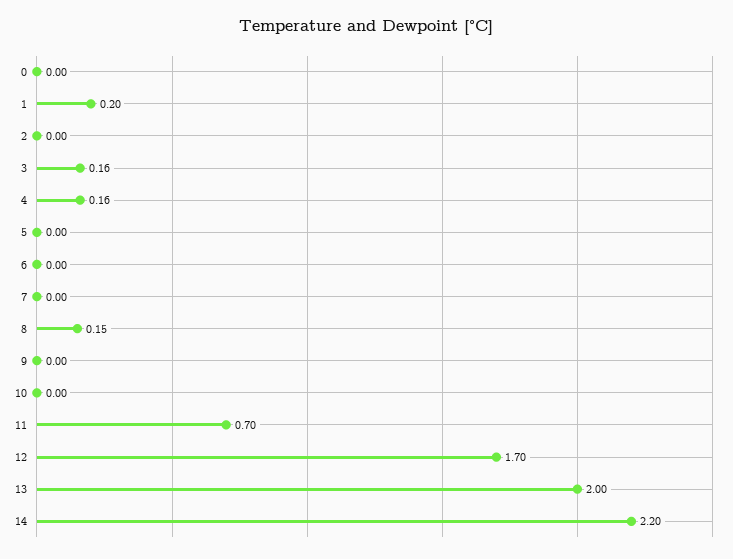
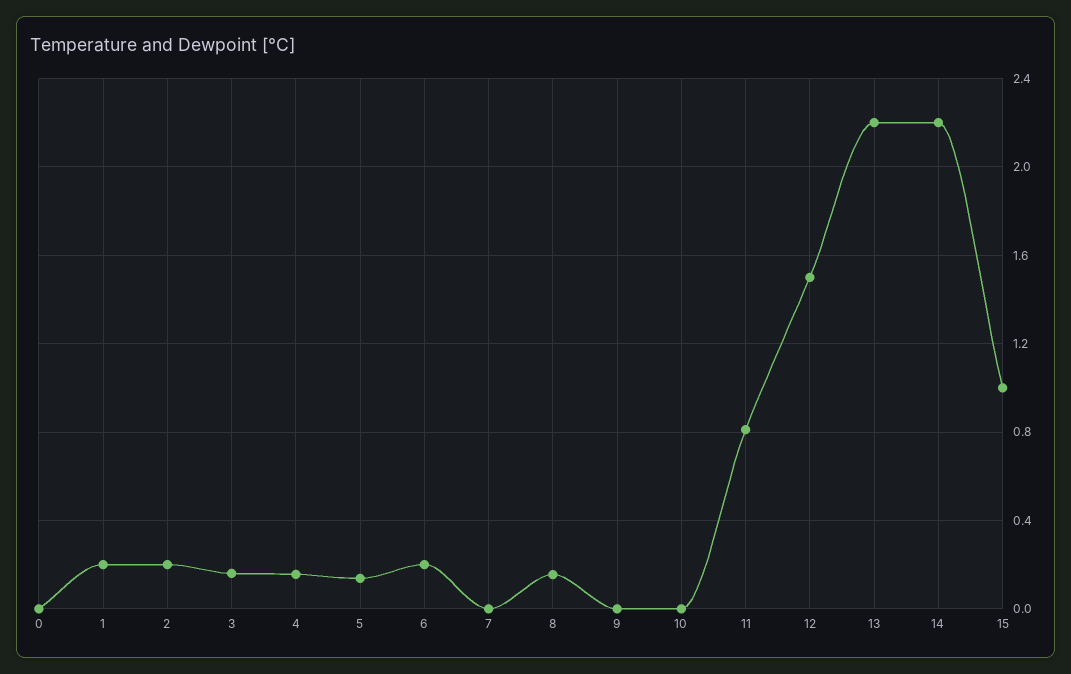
2: 0 -> 0.2
5: 0 -> 0.15
6: 0 -> 0.2
11: 0.7 -> 0.8
12: 1.7 -> 1.5
13: 2 -> 2.2
15: none -> 1

